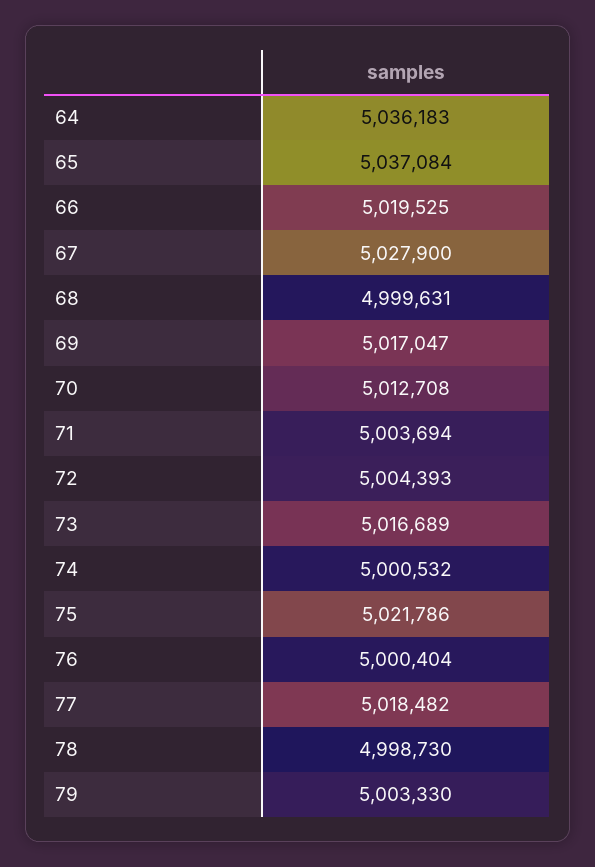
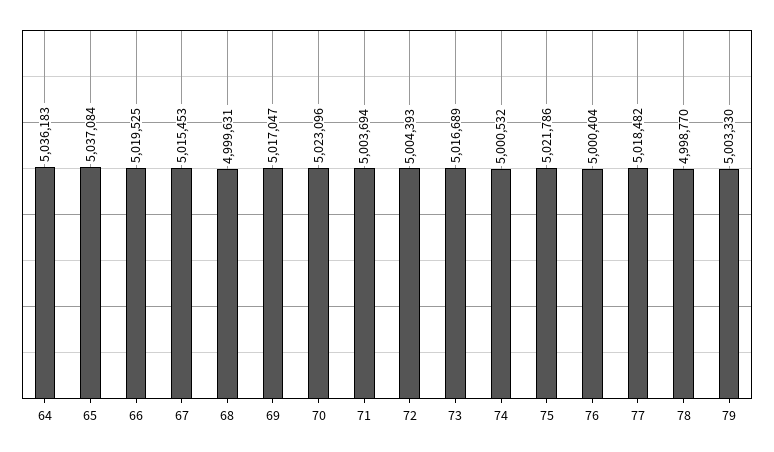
67: 5027900 -> 5015453
70: 5012708 -> 5023096
78: 4998730 -> 4998770

